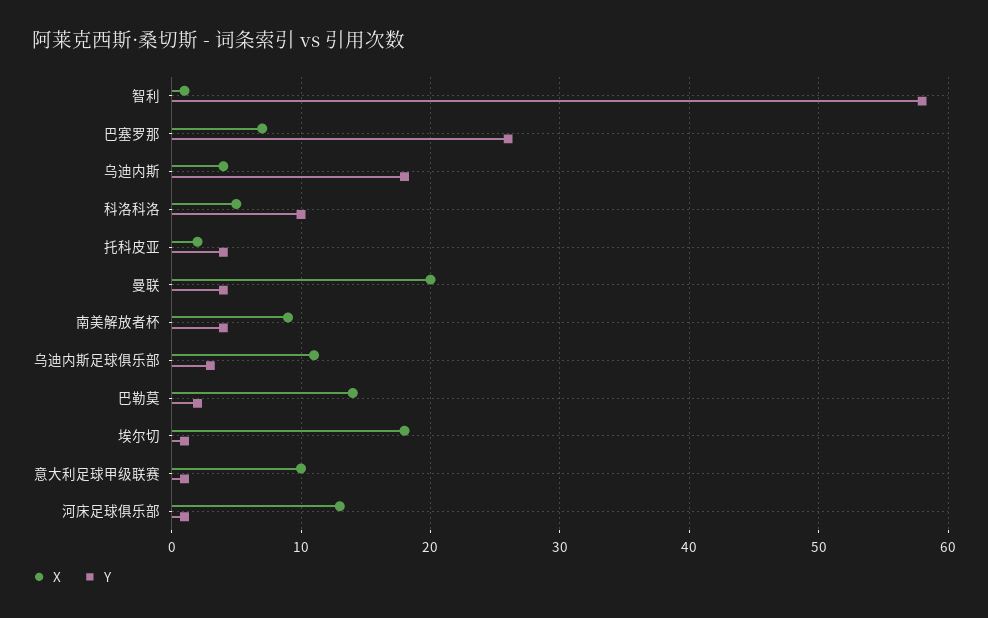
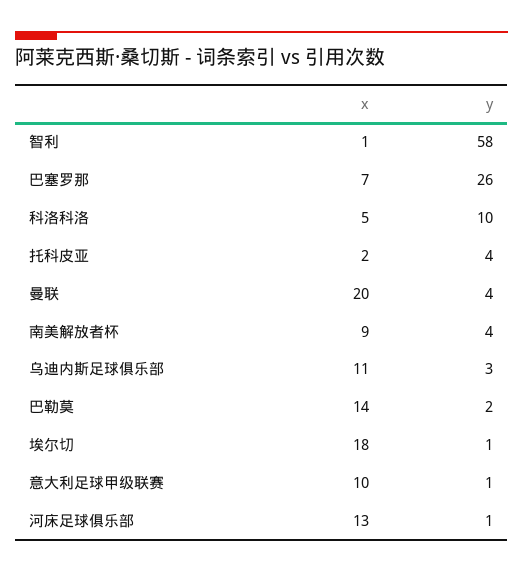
X, 乌迪内斯: 4 -> none
Y, 乌迪内斯: 18 -> none

